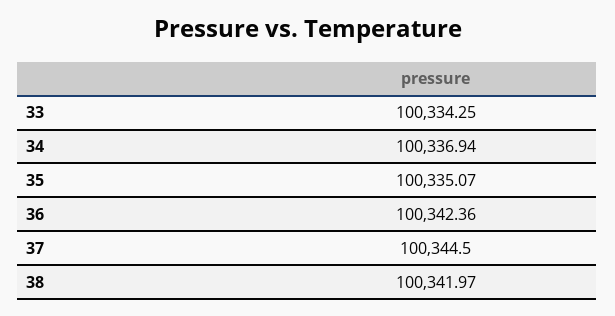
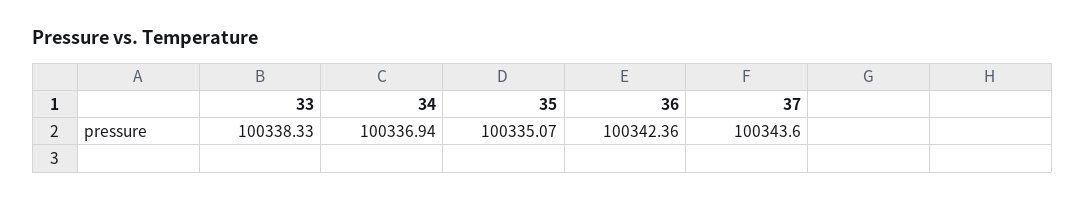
33: 100334.25 -> 100338.33
37: 100344.5 -> 100343.6
38: 100341.97 -> none

